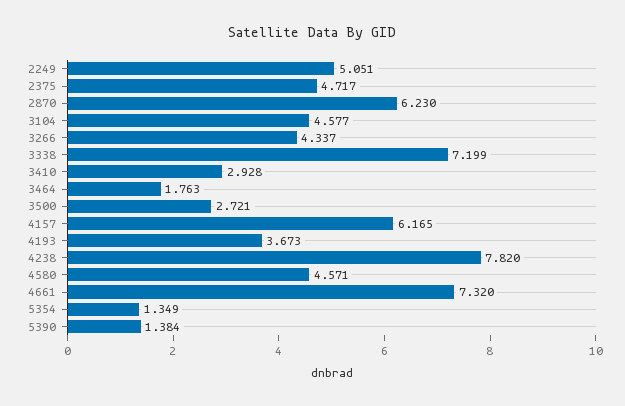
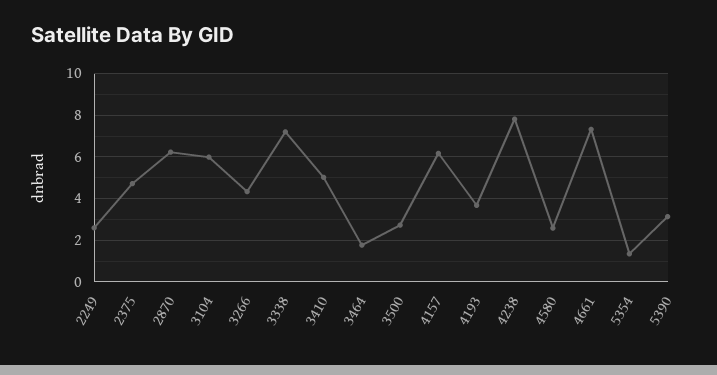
2249: 5.051 -> 2.5
3104: 4.577 -> 6
3410: 2.928 -> 5
4580: 4.571 -> 2.5
5390: 1.384 -> 3

